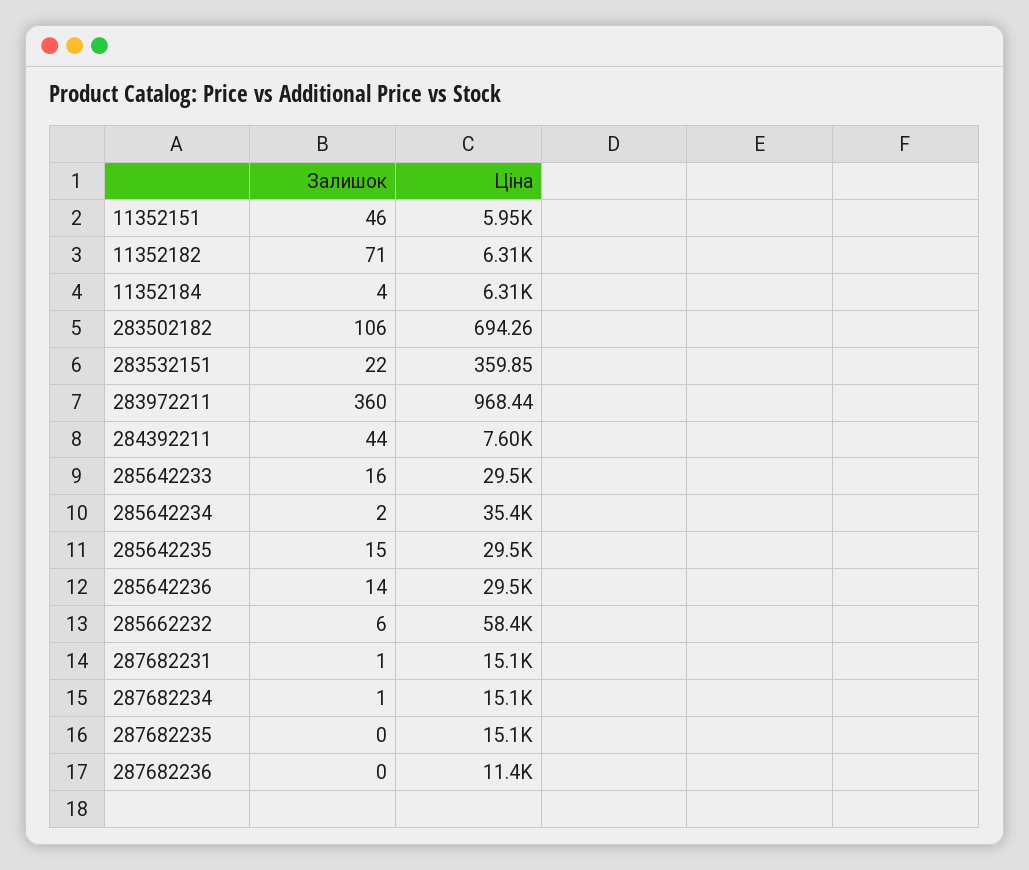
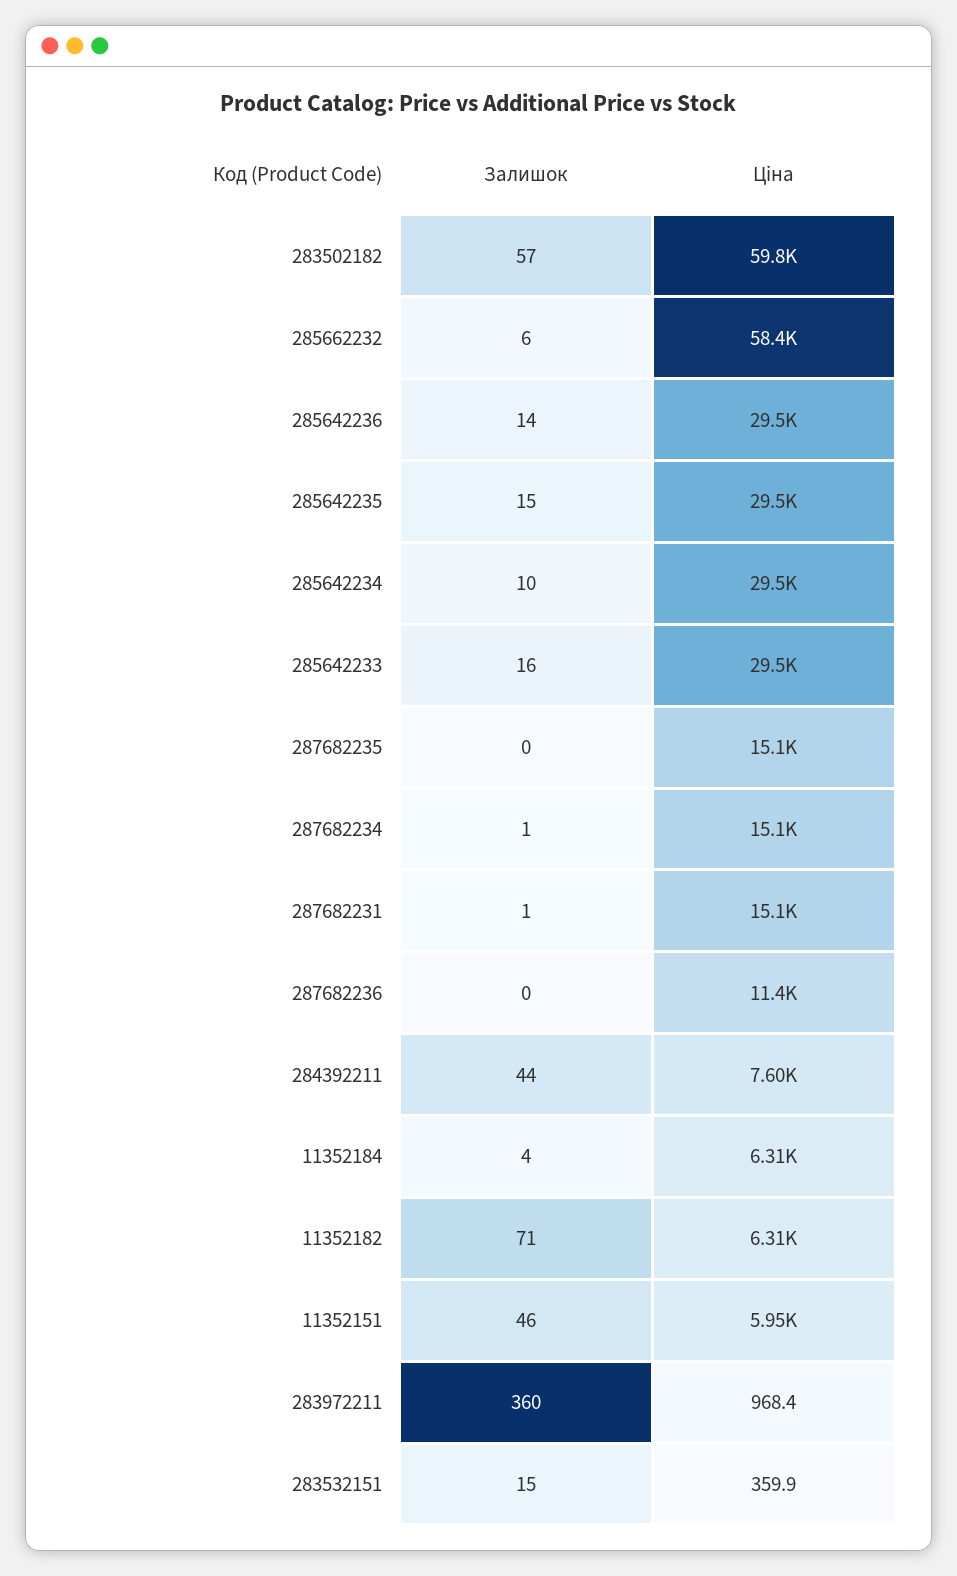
Залишок, 283502182: 106 -> 57
Ціна, 283502182: 694.26 -> 59800
Залишок, 283532151: 22 -> 15
Залишок, 285642234: 2 -> 10
Ціна, 285642234: 35400 -> 29500

